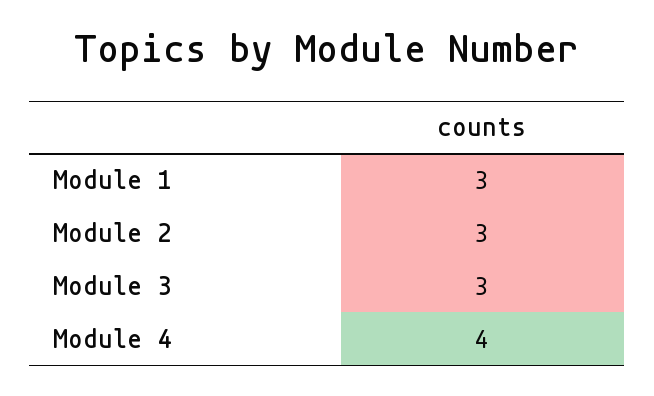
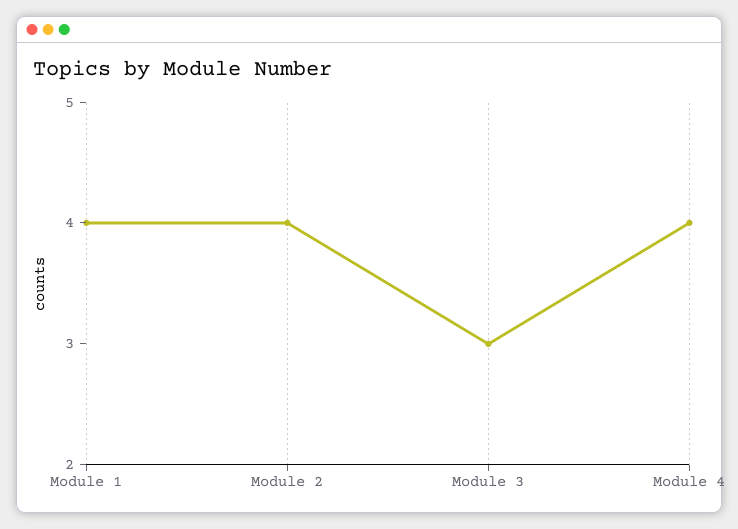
Module 1: 3 -> 4
Module 2: 3 -> 4

